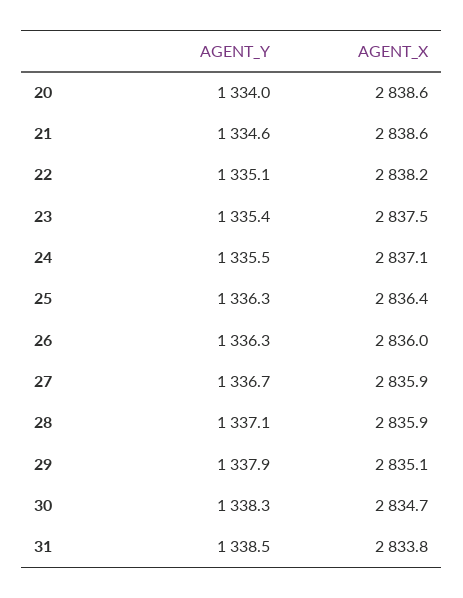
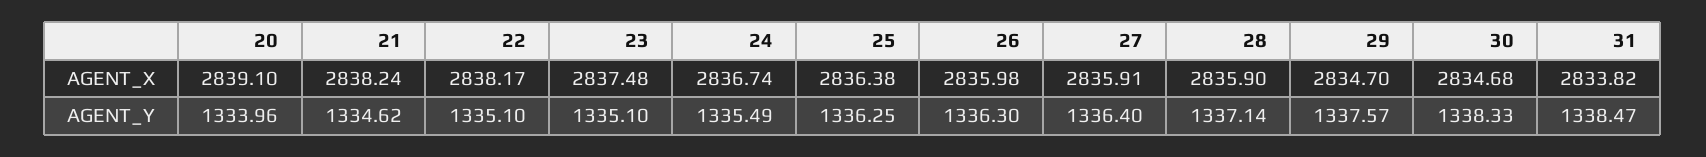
AGENT_X, 20: 2838.6 -> 2839.1
AGENT_X, 21: 2838.6 -> 2838.24
AGENT_Y, 23: 1335.4 -> 1335.1
AGENT_X, 24: 2837.1 -> 2836.74
AGENT_Y, 27: 1336.7 -> 1336.4
AGENT_Y, 29: 1337.9 -> 1337.57
AGENT_X, 29: 2835.1 -> 2834.7

